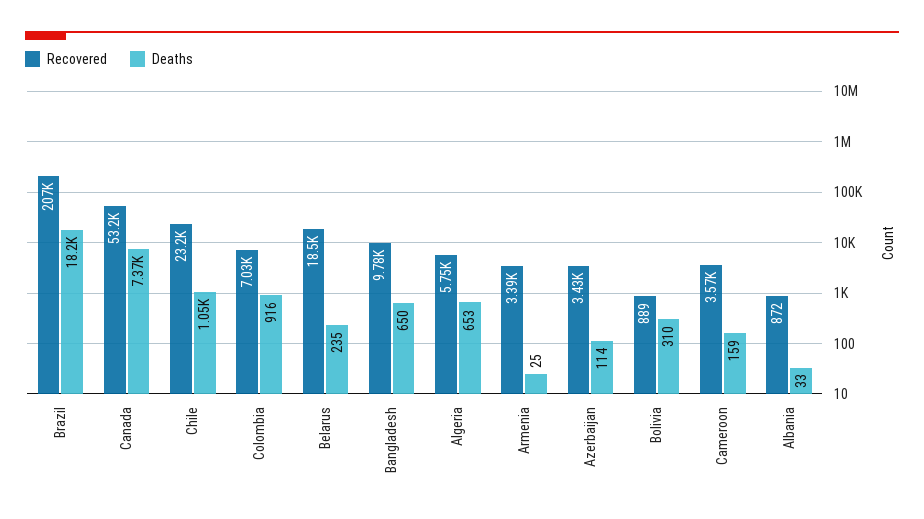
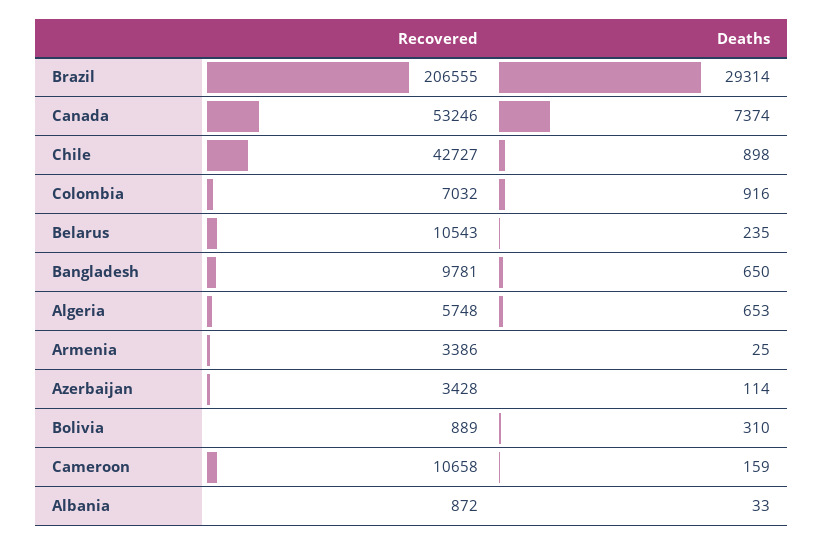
Deaths, Brazil: 18200 -> 29314
Recovered, Chile: 23200 -> 42727
Deaths, Chile: 1050 -> 898
Recovered, Belarus: 18500 -> 10543
Recovered, Cameroon: 3570 -> 10658

